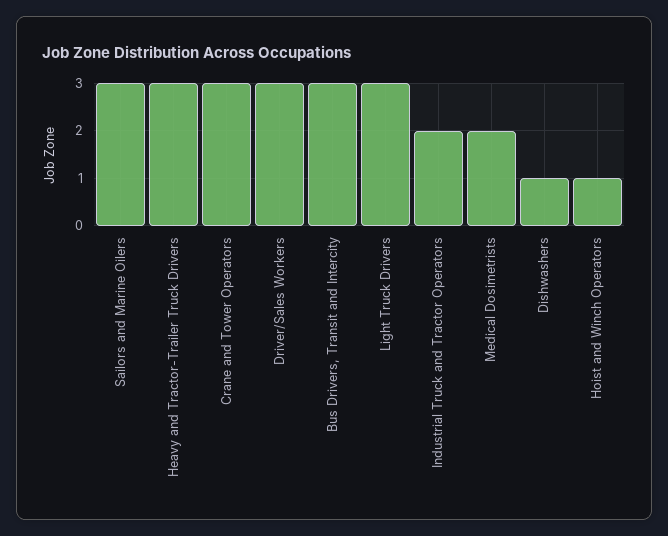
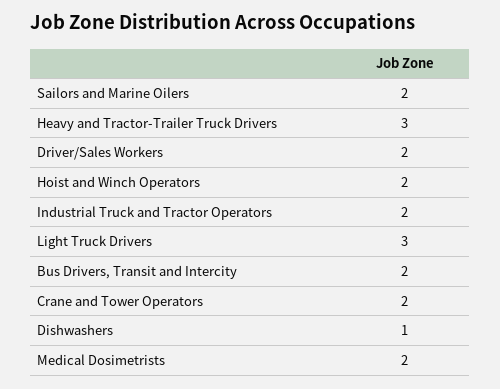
Sailors and Marine Oilers: 3 -> 2
Crane and Tower Operators: 3 -> 2
Driver/Sales Workers: 3 -> 2
Bus Drivers, Transit and Intercity: 3 -> 2
Hoist and Winch Operators: 1 -> 2

